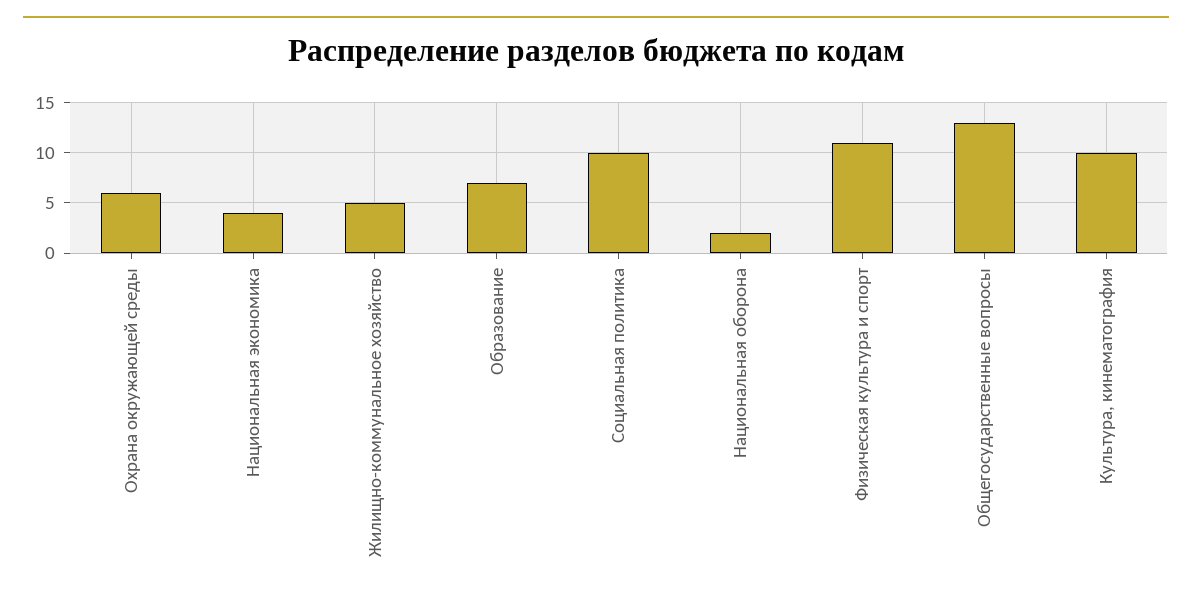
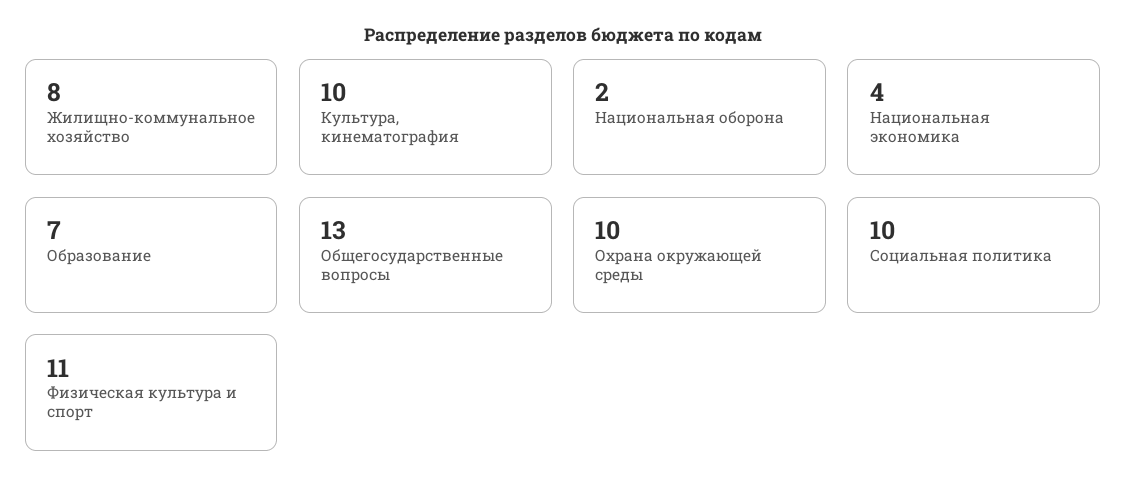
Охрана окружающей среды: 6 -> 10
Жилищно-коммунальное хозяйство: 5 -> 8

